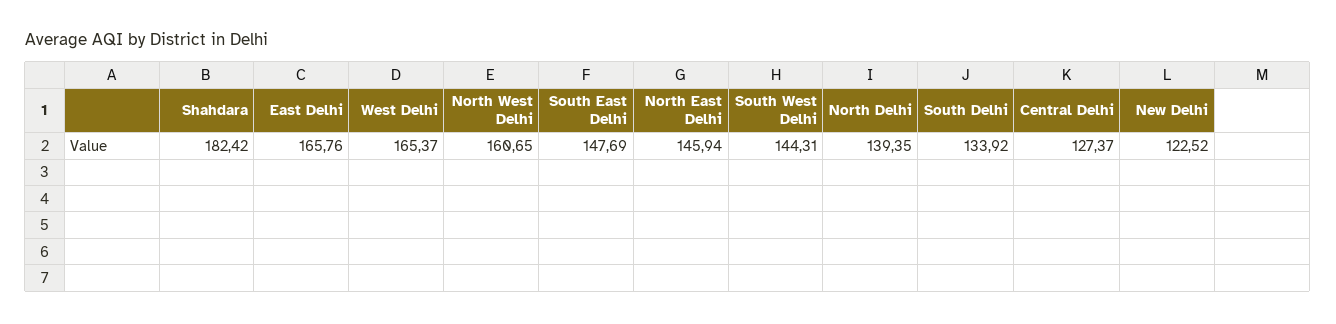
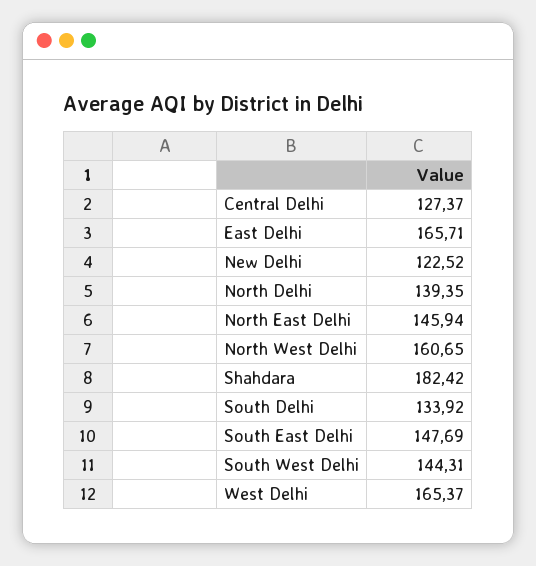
East Delhi: 165.76 -> 165.71

